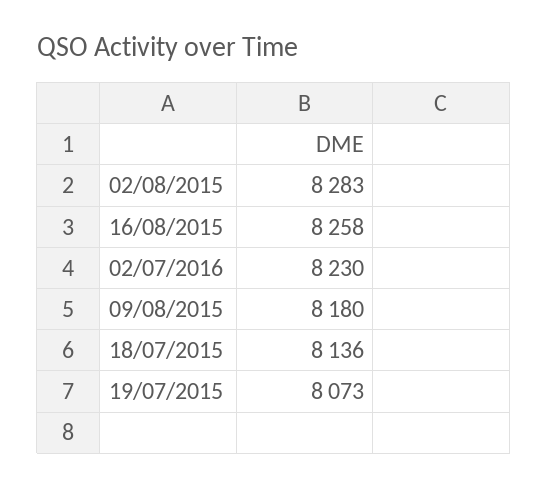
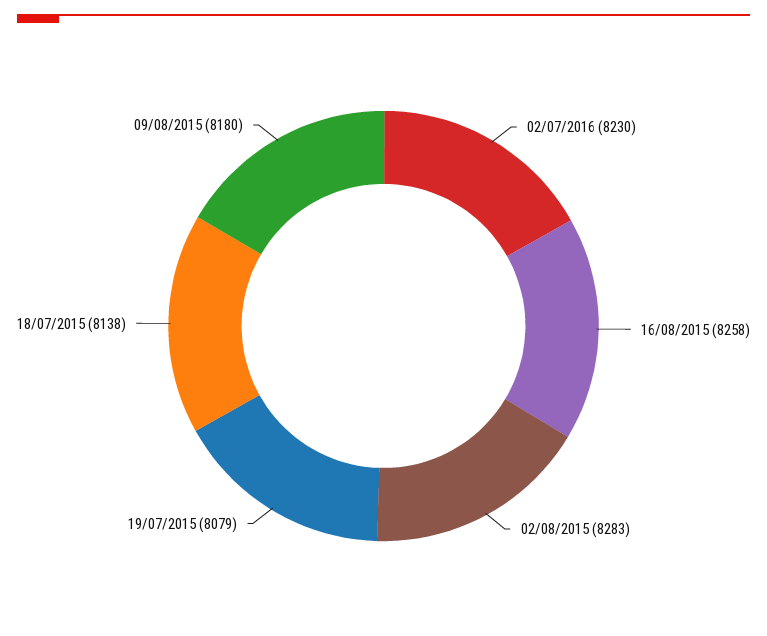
18/07/2015: 8136 -> 8138
19/07/2015: 8073 -> 8079

